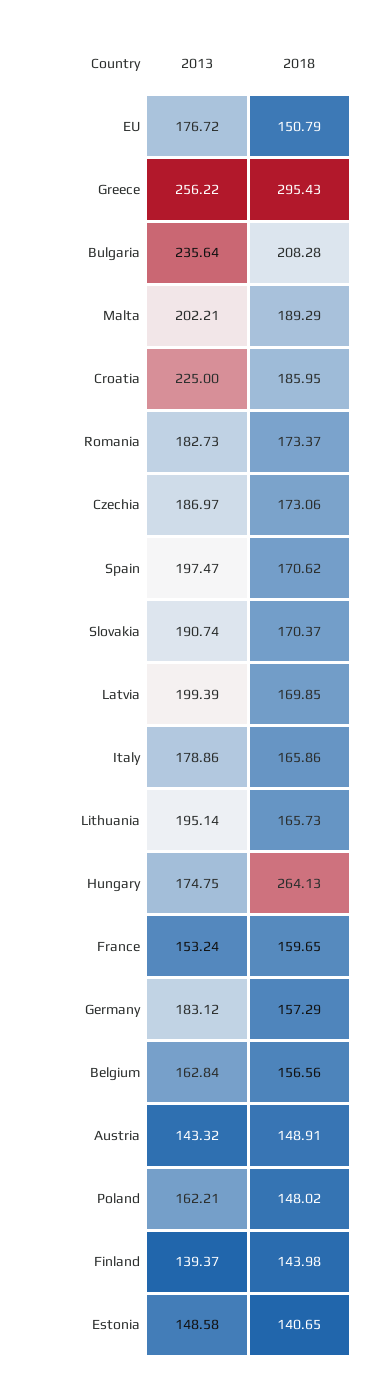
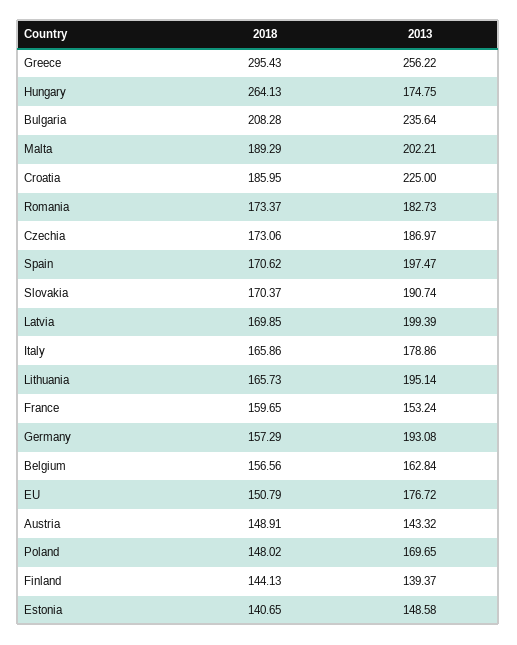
2013, Germany: 183.12 -> 193.08
2013, Poland: 162.21 -> 169.65
2018, Finland: 143.98 -> 144.13

